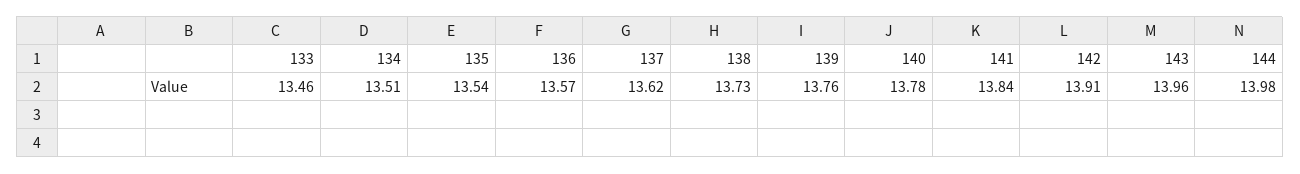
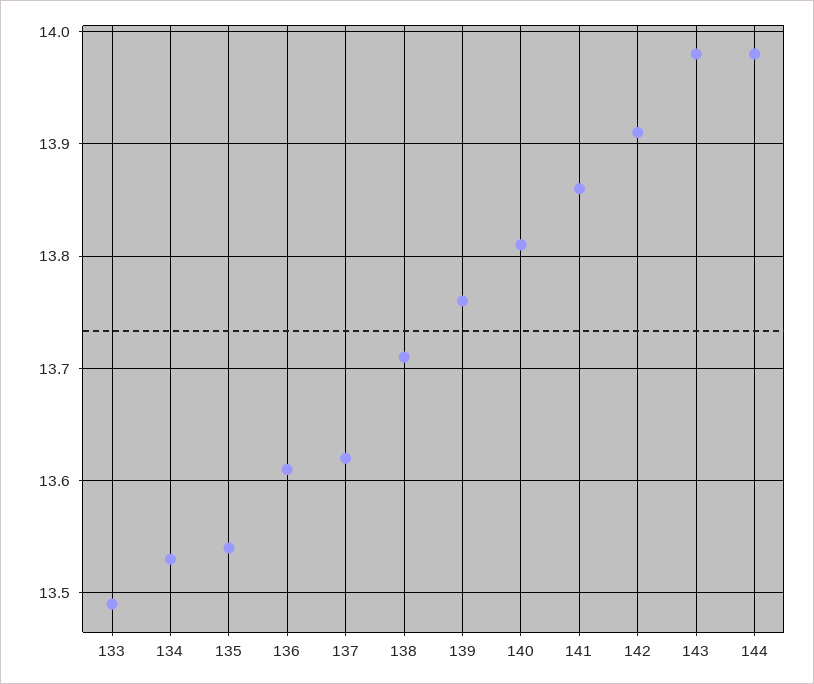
133: 13.46 -> 13.49
134: 13.51 -> 13.53
136: 13.57 -> 13.61
138: 13.73 -> 13.71
140: 13.78 -> 13.81
141: 13.84 -> 13.86
143: 13.96 -> 13.98

